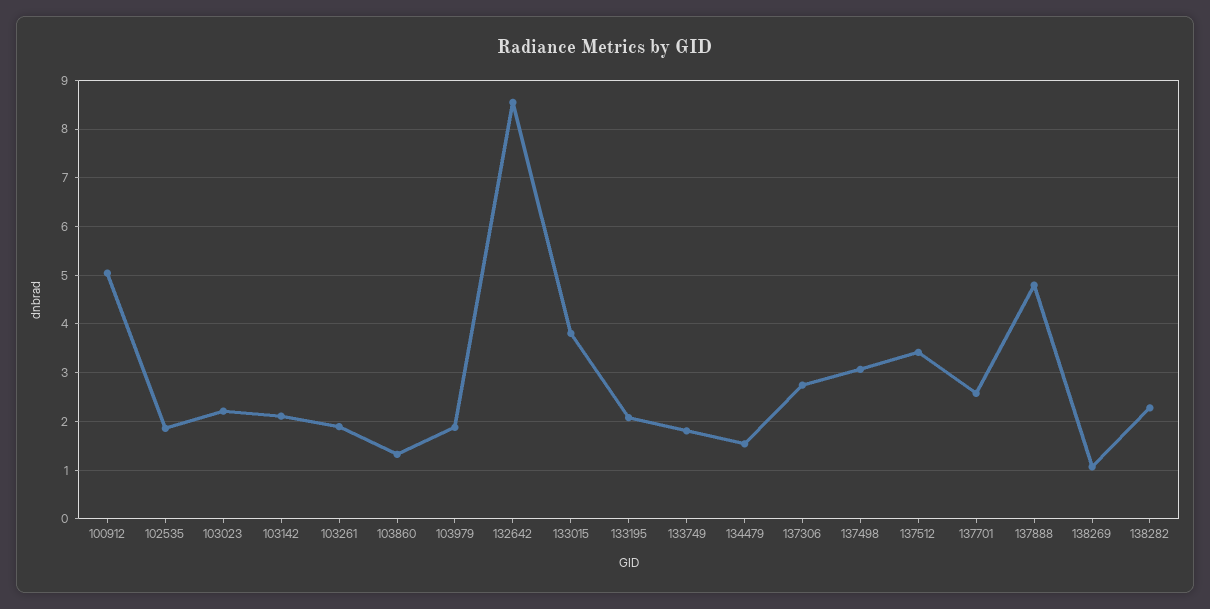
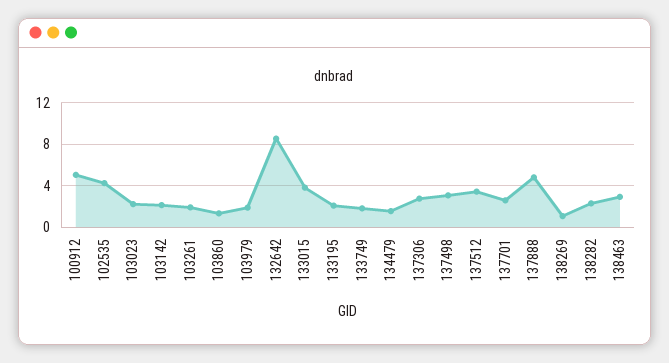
102535: 1.8 -> 4
138463: none -> 3

